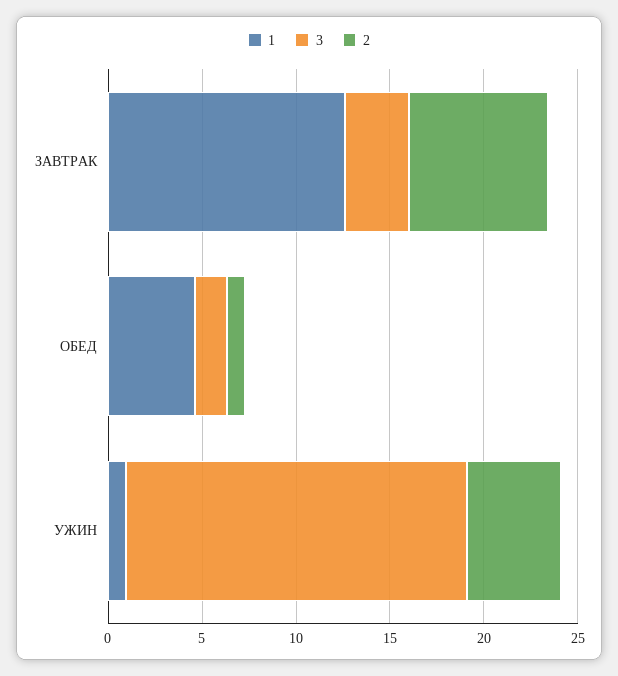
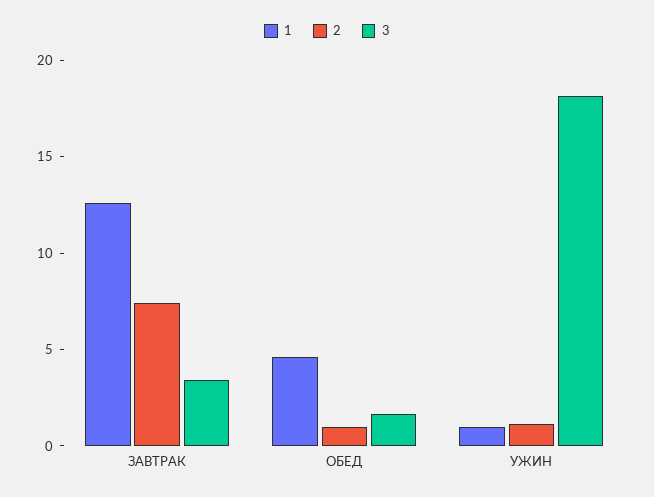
2, УЖИН: 5 -> 1

